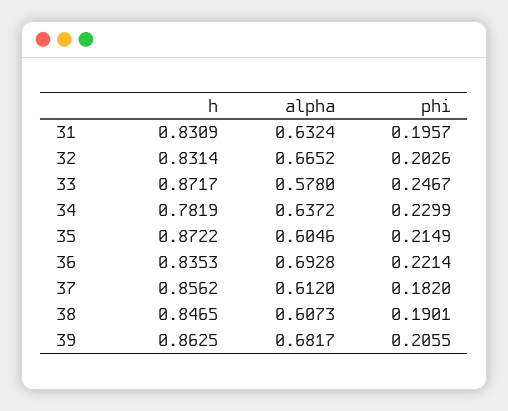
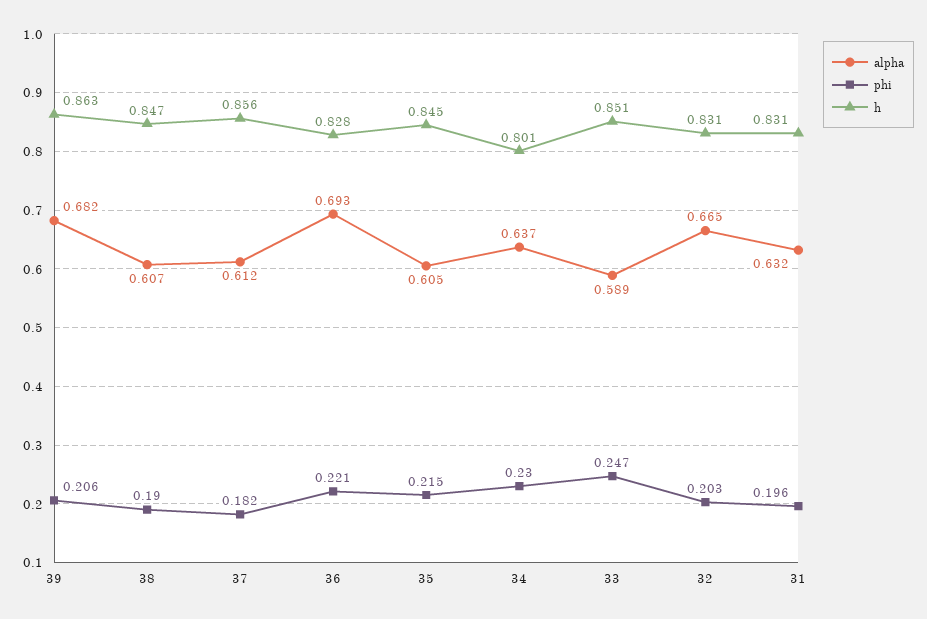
h, 33: 0.8717 -> 0.851
alpha, 33: 0.578 -> 0.589
h, 34: 0.7819 -> 0.801
h, 35: 0.8722 -> 0.845
h, 36: 0.8353 -> 0.828

